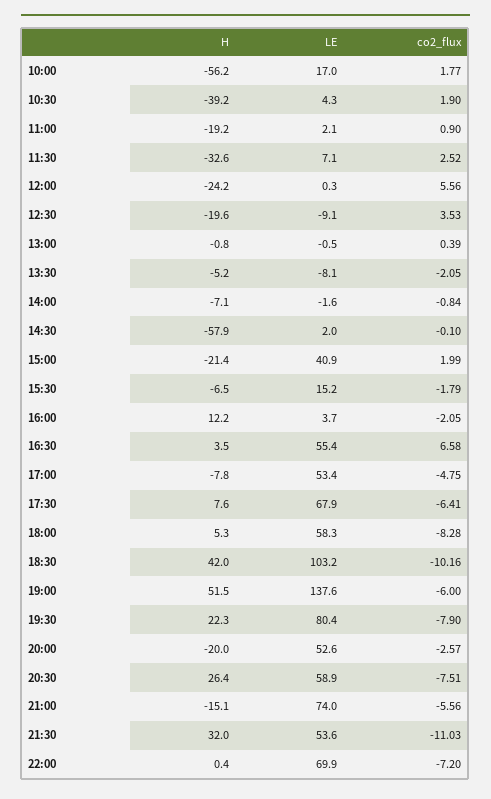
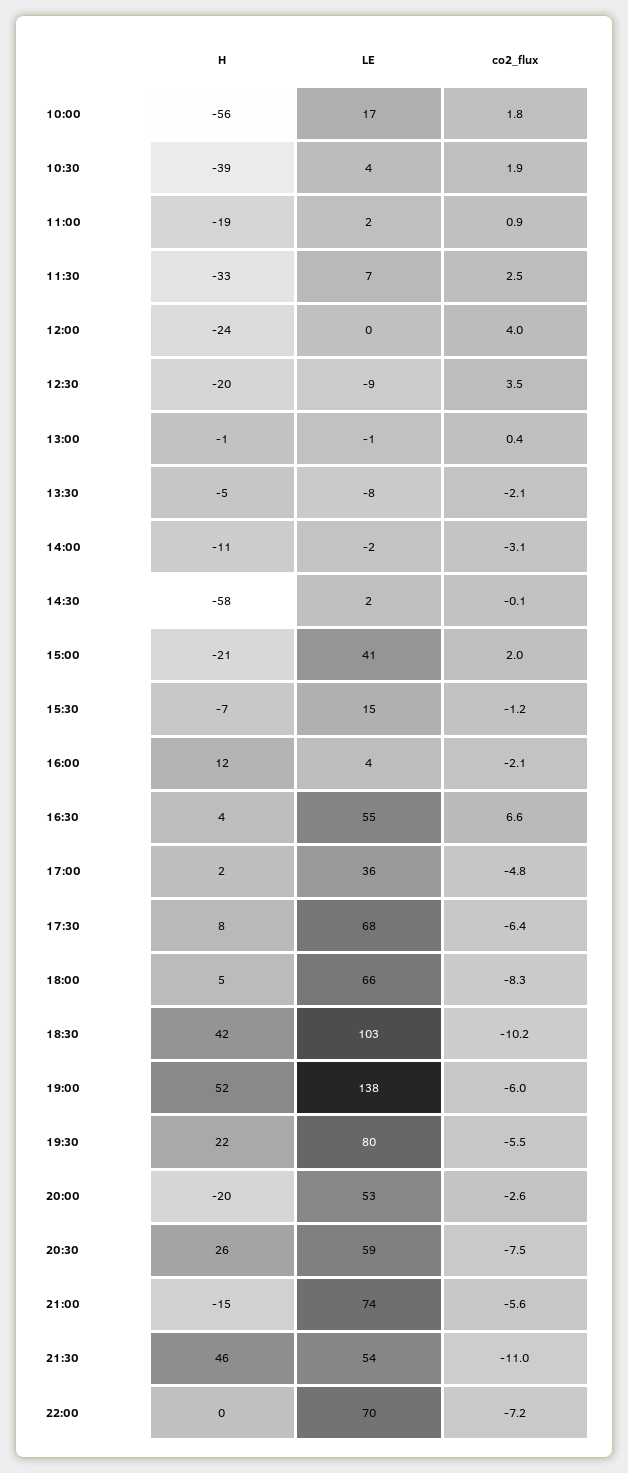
co2_flux, 12:00: 5.56 -> 4
H, 14:00: -7.1 -> -11
co2_flux, 14:00: -0.84 -> -3.1
co2_flux, 15:30: -1.79 -> -1.2
H, 17:00: -7.8 -> 2
LE, 17:00: 53.4 -> 36
LE, 18:00: 58.3 -> 66
co2_flux, 19:30: -7.9 -> -5.5
H, 21:30: 32 -> 46

